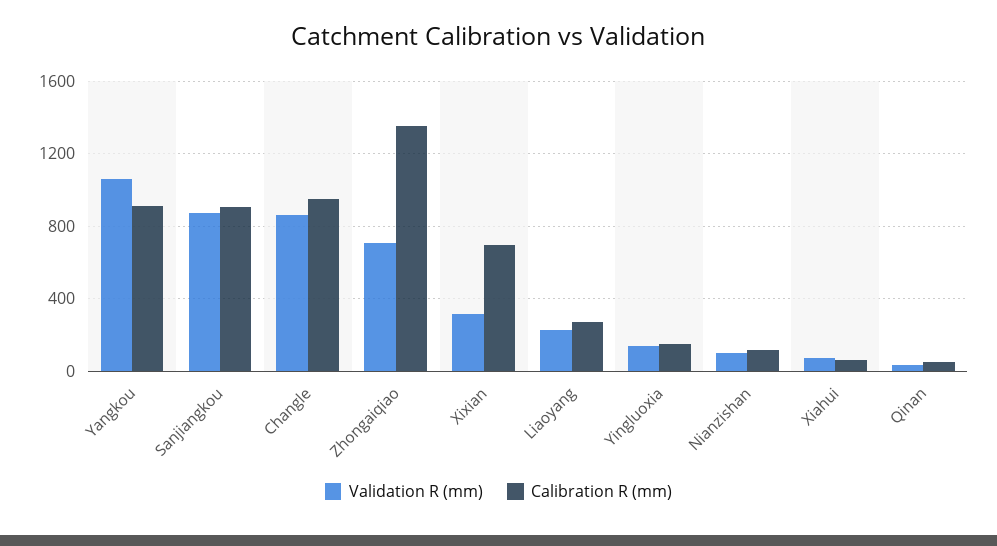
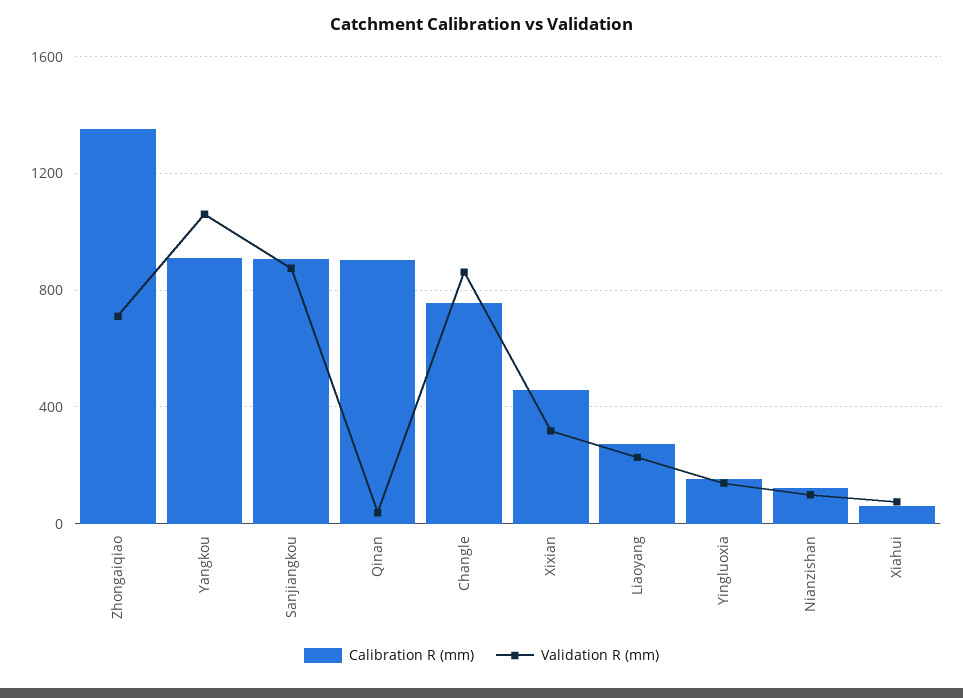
Calibration R (mm), Changle: 950 -> 750
Calibration R (mm), Xixian: 700 -> 450
Calibration R (mm), Qinan: 50 -> 900

